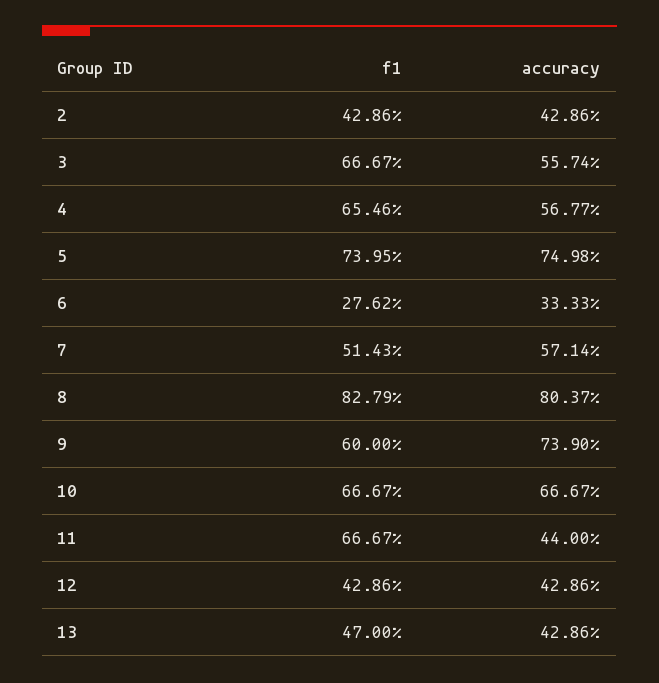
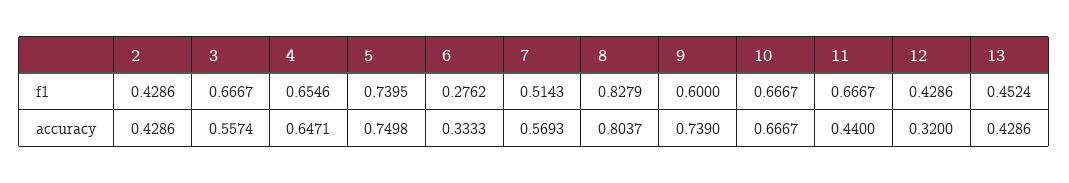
accuracy, 4: 0.5677 -> 0.6471
accuracy, 7: 0.5714 -> 0.5693
accuracy, 12: 0.4286 -> 0.32
f1, 13: 0.47 -> 0.4524

